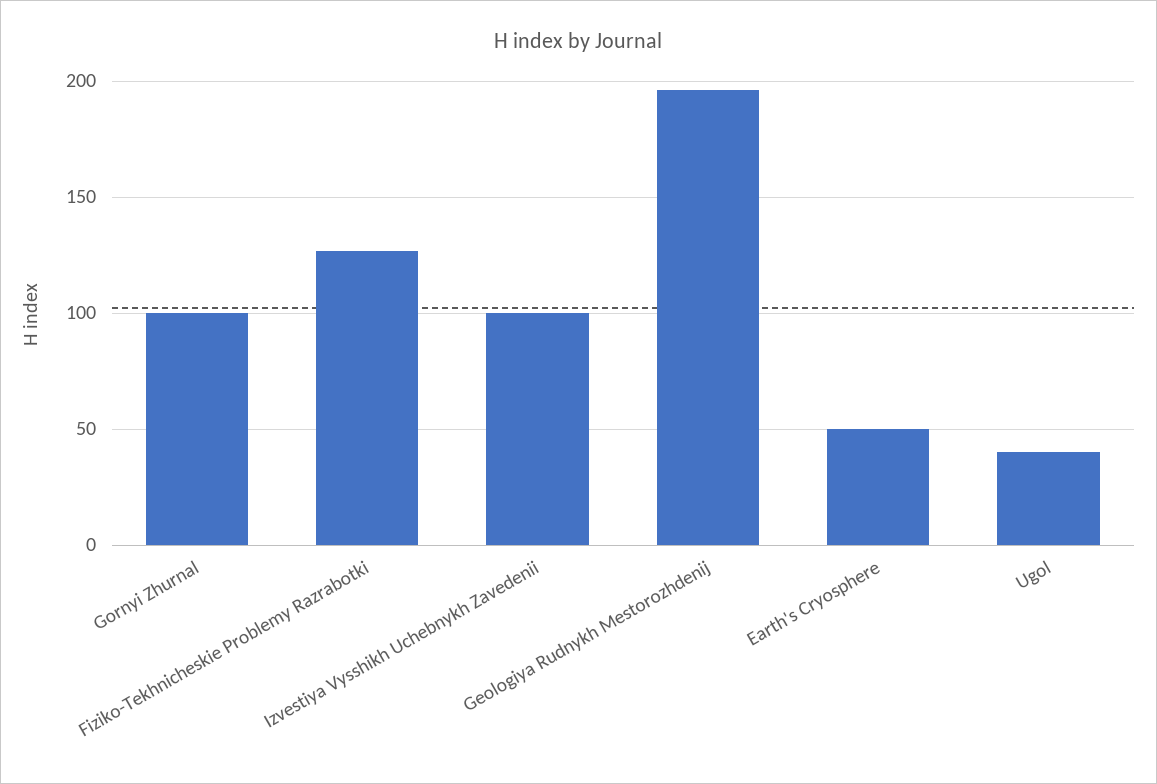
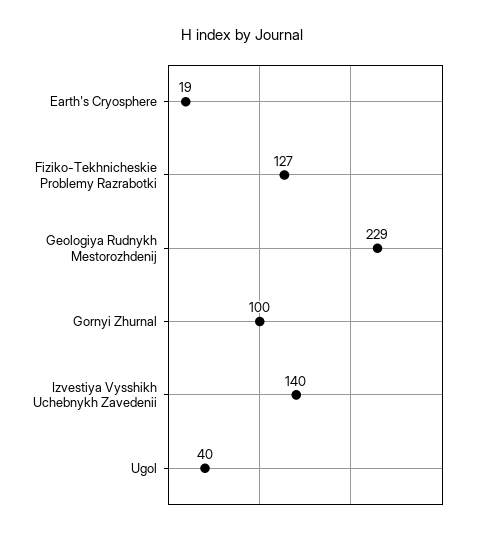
Izvestiya Vysshikh Uchebnykh Zavedenii: 100 -> 140
Geologiya Rudnykh Mestorozhdenij: 195 -> 229
Earth's Cryosphere: 50 -> 19

